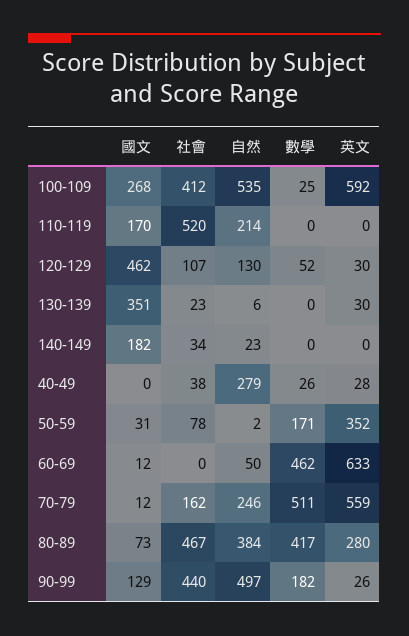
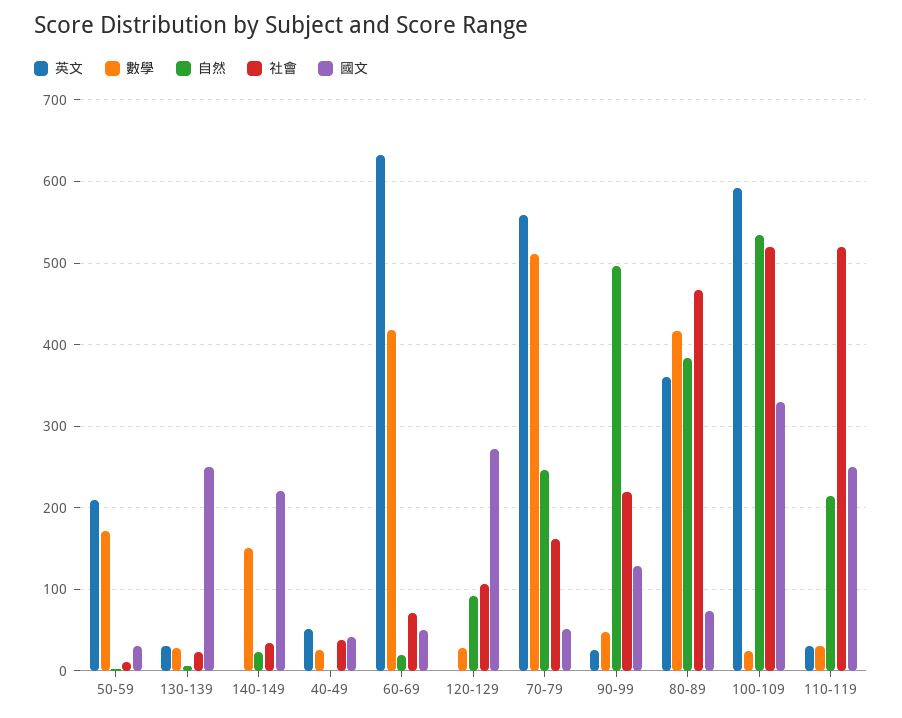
國文, 100-109: 268 -> 330
社會, 100-109: 412 -> 520
國文, 110-119: 170 -> 250
數學, 110-119: 0 -> 30
英文, 110-119: 0 -> 30
國文, 120-129: 462 -> 270
自然, 120-129: 130 -> 90
數學, 120-129: 52 -> 30
英文, 120-129: 30 -> 0
國文, 130-139: 351 -> 250
數學, 130-139: 0 -> 30
國文, 140-149: 182 -> 220
數學, 140-149: 0 -> 150
國文, 40-49: 0 -> 40
自然, 40-49: 279 -> 0
英文, 40-49: 28 -> 50
社會, 50-59: 78 -> 10
英文, 50-59: 352 -> 210
國文, 60-69: 12 -> 50
社會, 60-69: 0 -> 70
自然, 60-69: 50 -> 20
數學, 60-69: 462 -> 420
國文, 70-79: 12 -> 50
英文, 80-89: 280 -> 360
社會, 90-99: 440 -> 220
數學, 90-99: 182 -> 50

